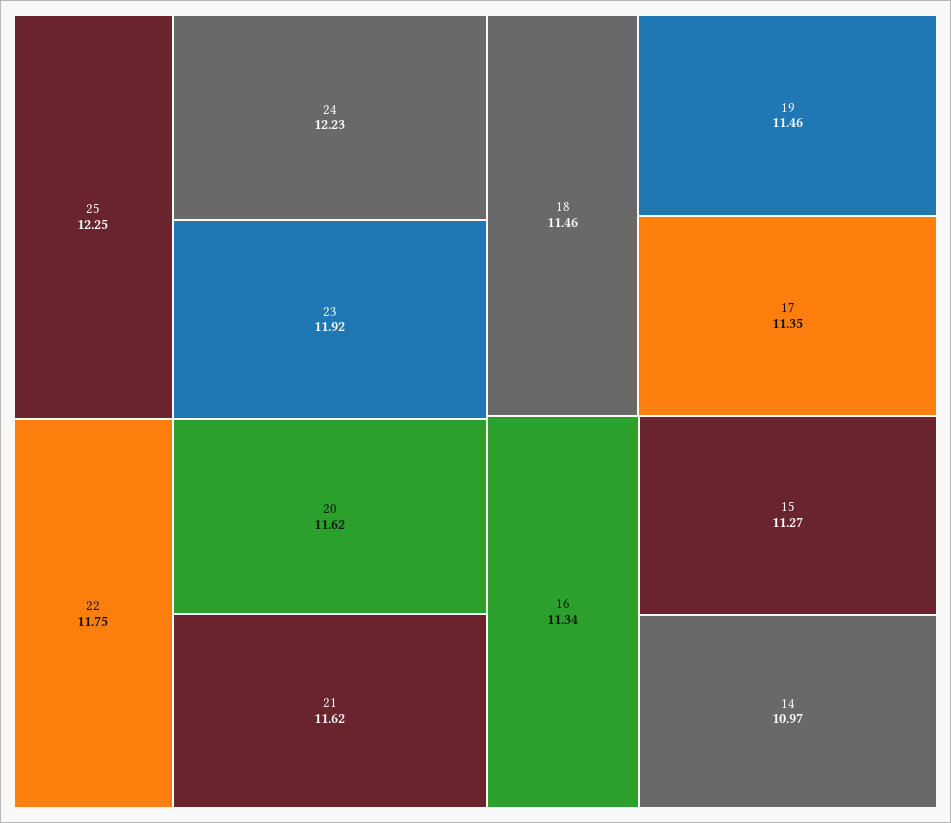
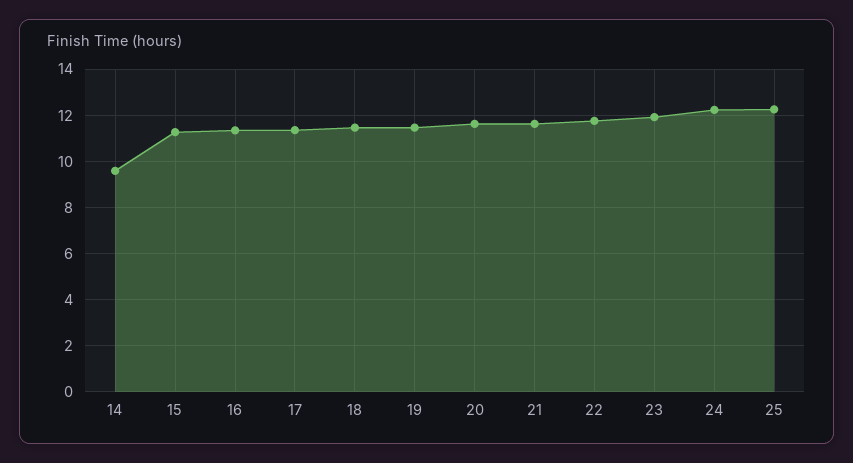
14: 10.97 -> 9.5

